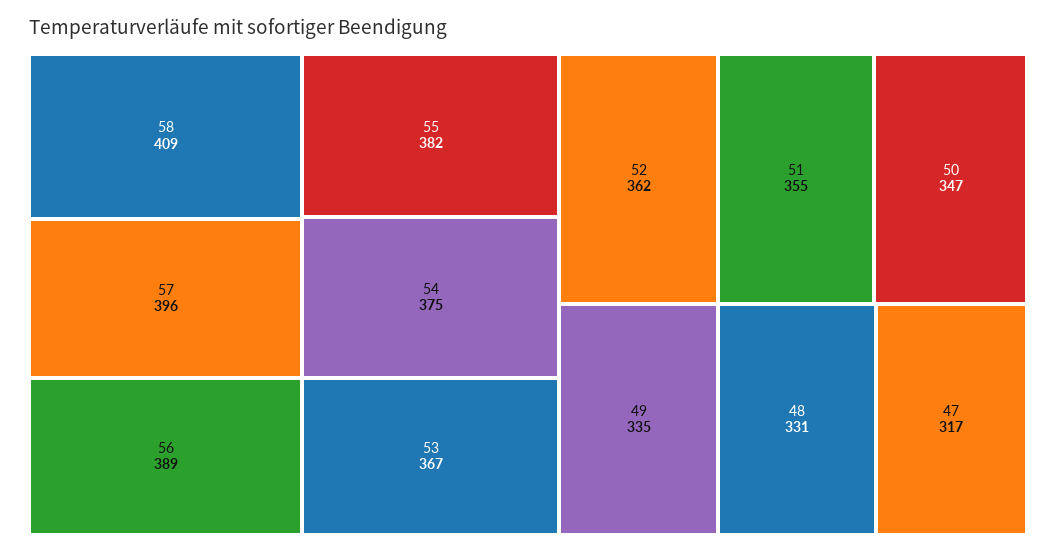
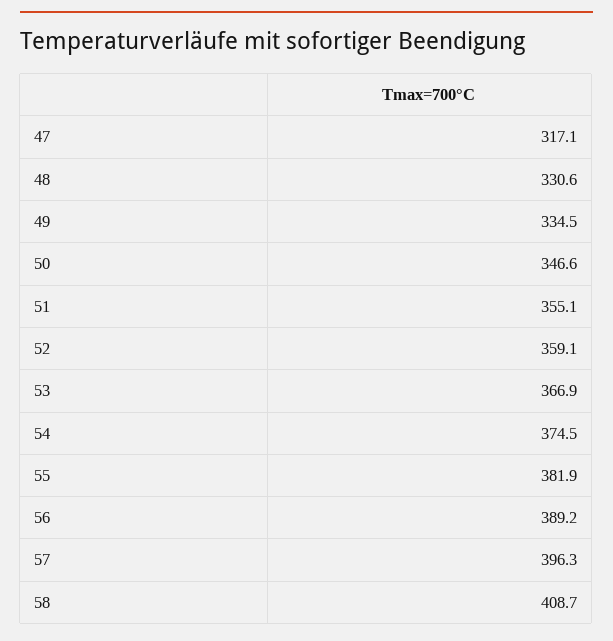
52: 362 -> 359.1

